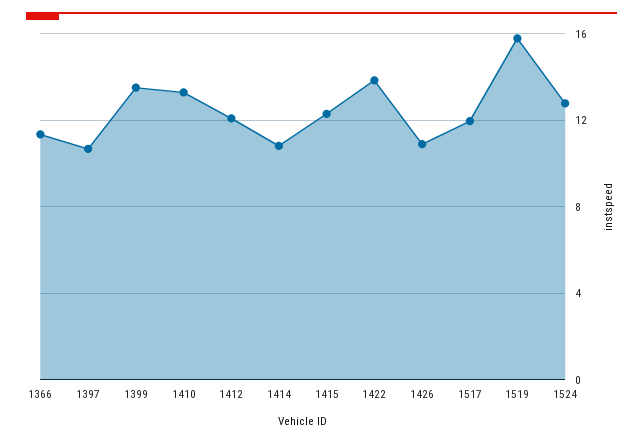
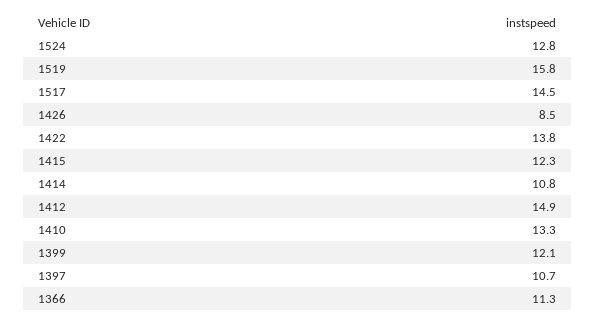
1399: 13.5 -> 12.1
1412: 12 -> 14.9
1426: 11 -> 8.5
1517: 12 -> 14.5

